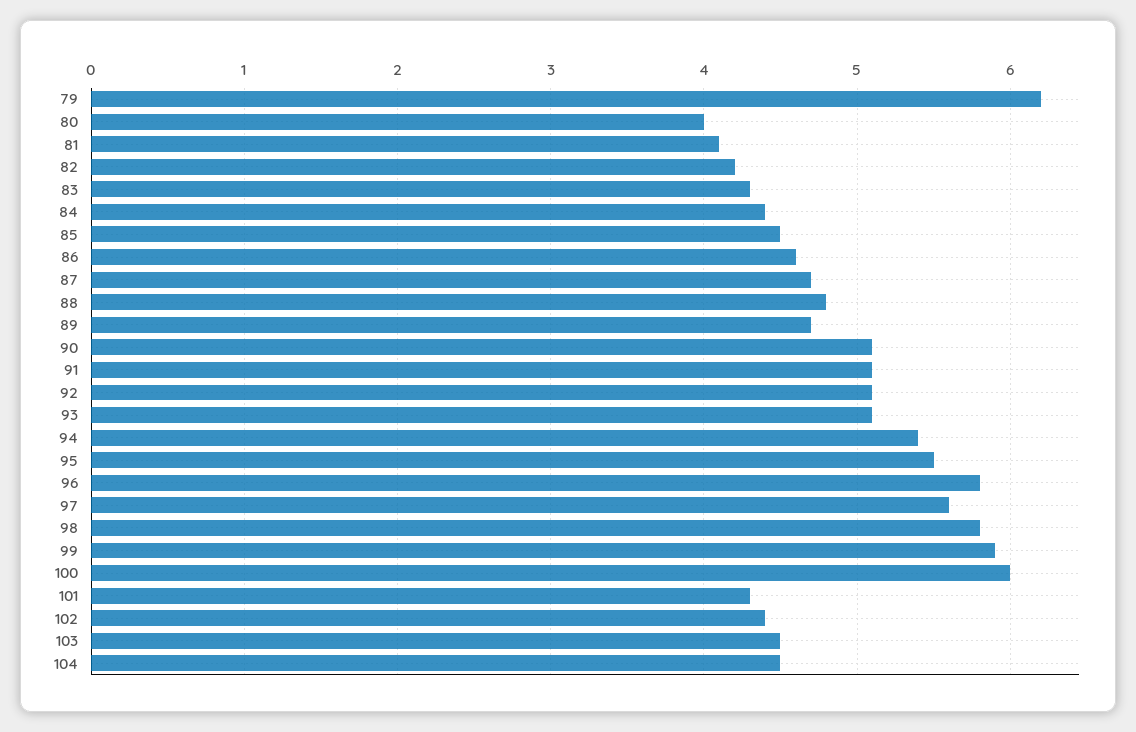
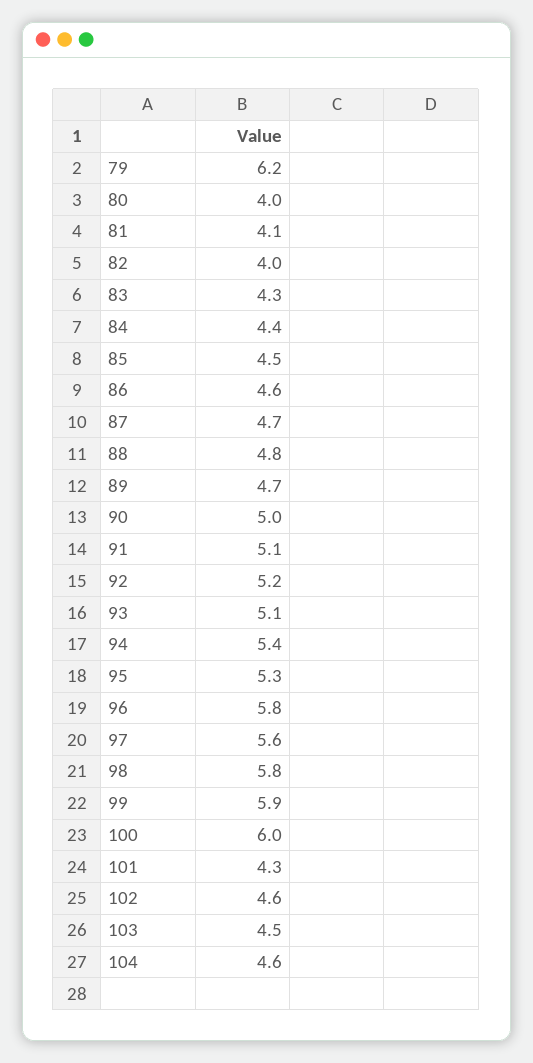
82: 4.2 -> 4
90: 5.1 -> 5
92: 5.1 -> 5.2
95: 5.5 -> 5.3
102: 4.4 -> 4.6
104: 4.5 -> 4.6

